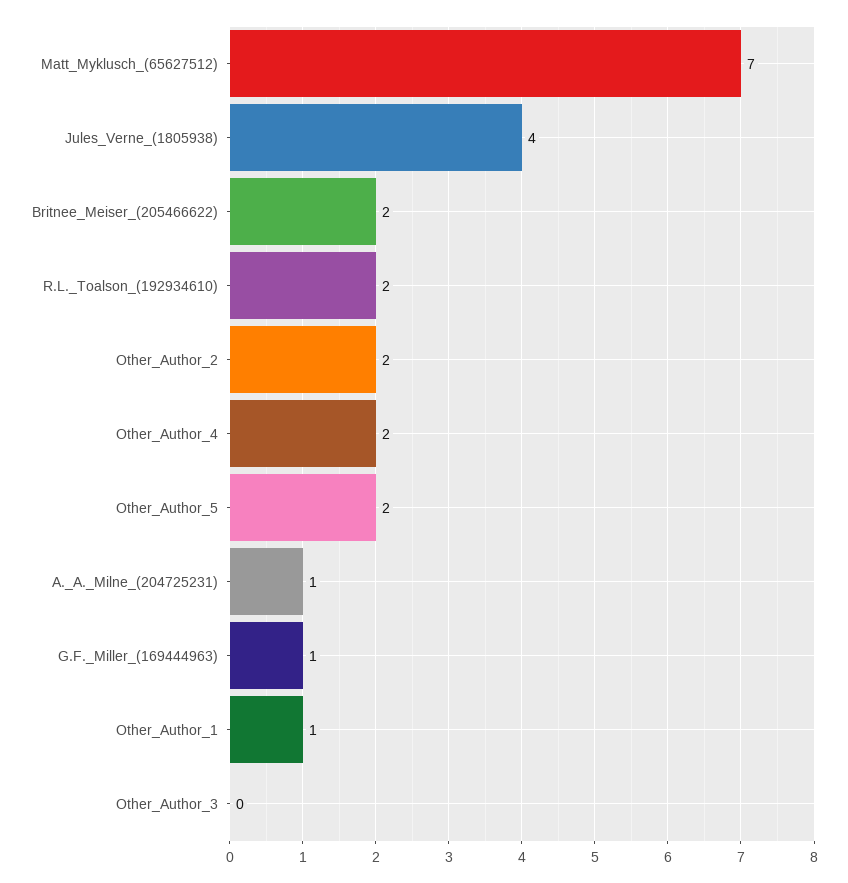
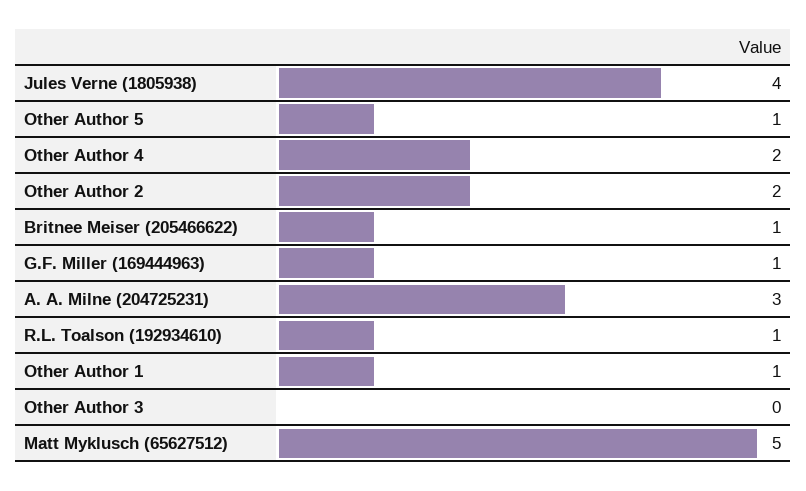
Matt_Myklusch_(65627512): 7 -> 5
Britnee_Meiser_(205466622): 2 -> 1
R.L._Toalson_(192934610): 2 -> 1
Other_Author_5: 2 -> 1
A._A._Milne_(204725231): 1 -> 3

